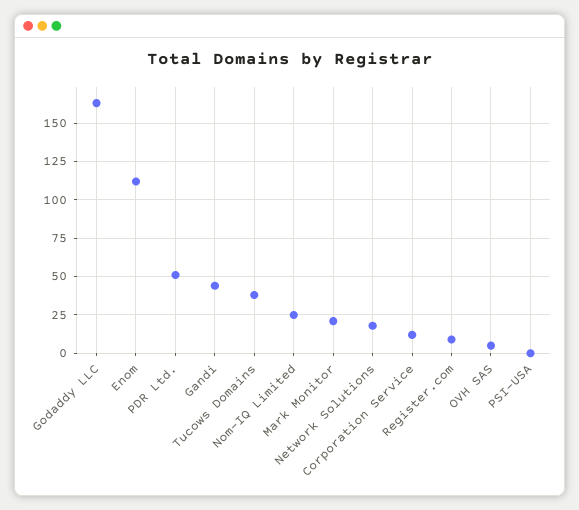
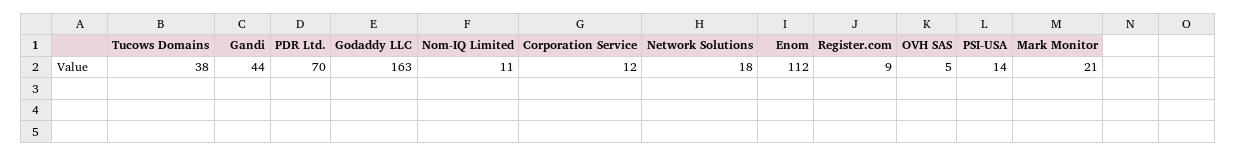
PDR Ltd.: 50 -> 70
Nom-IQ Limited: 25 -> 11
PSI-USA: 0 -> 14

